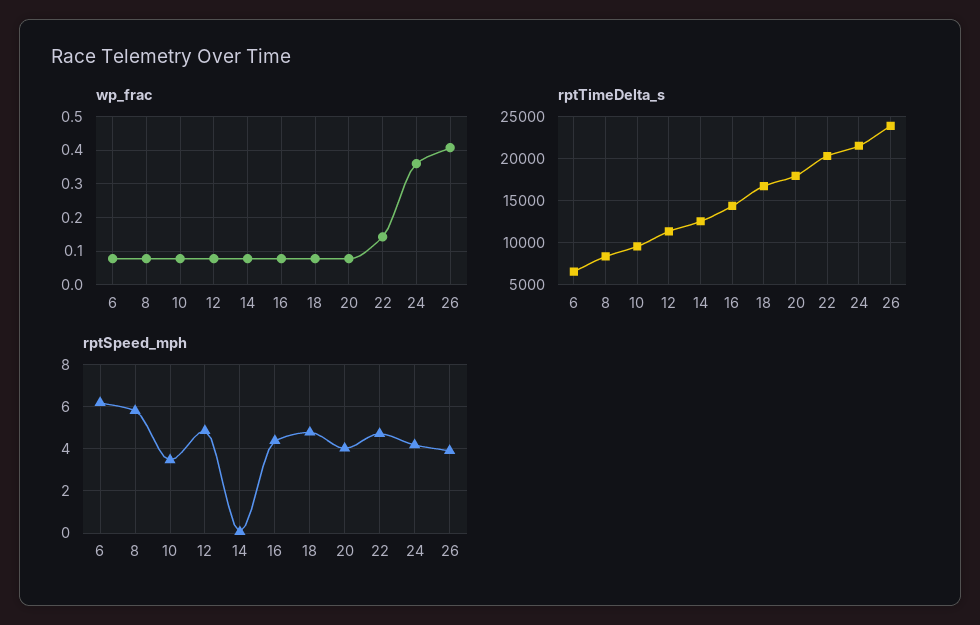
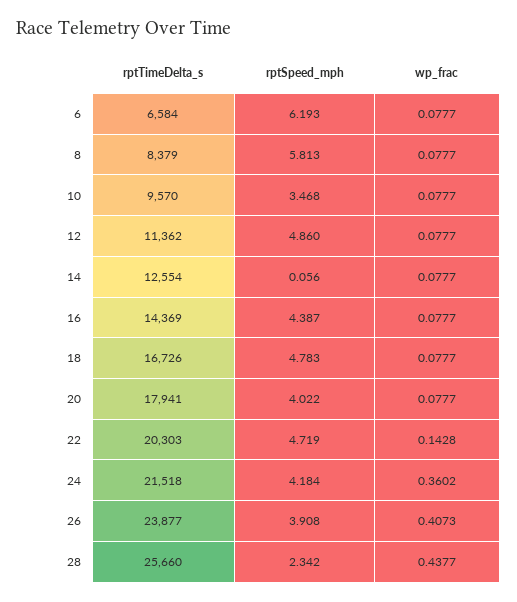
rptTimeDelta_s, 28: none -> 25660
rptSpeed_mph, 28: none -> 2.342
wp_frac, 28: none -> 0.4377

